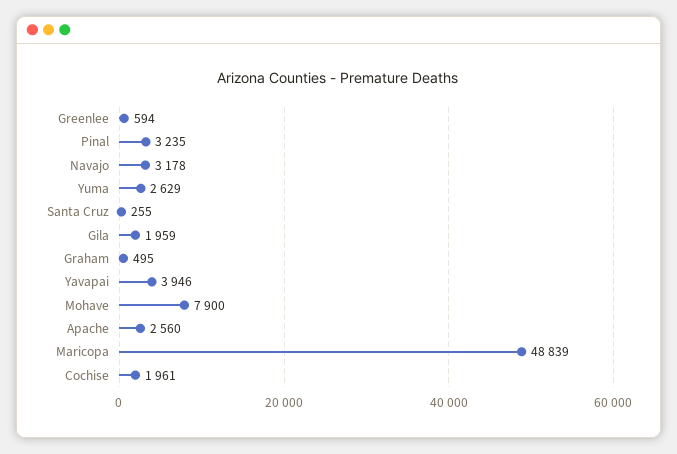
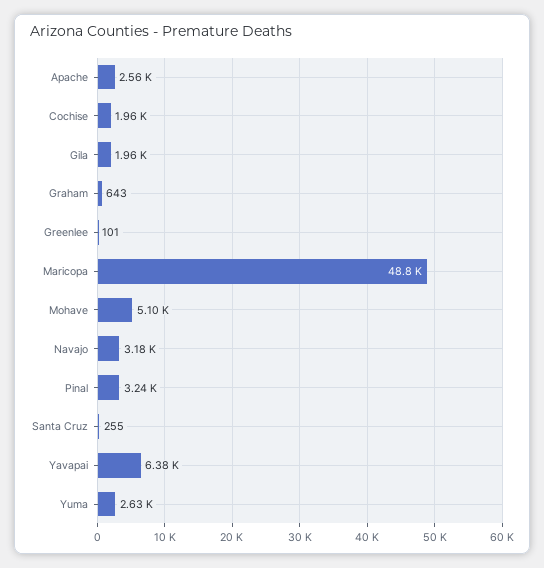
Greenlee: 594 -> 101
Graham: 495 -> 643
Yavapai: 3946 -> 6380
Mohave: 7900 -> 5100

